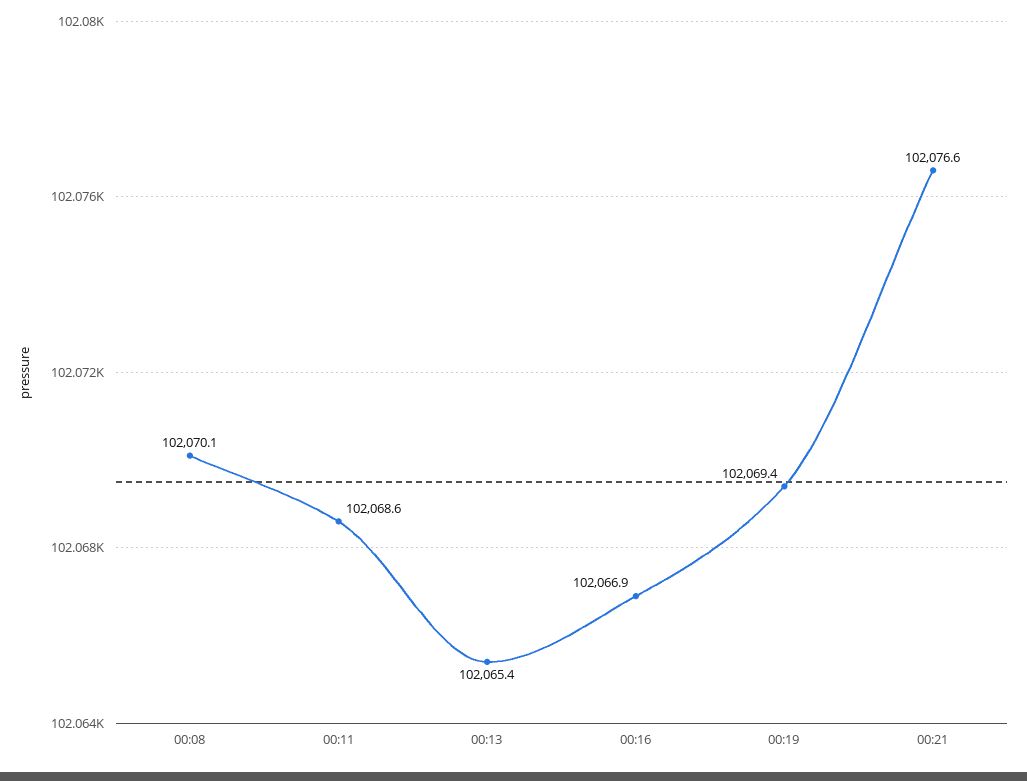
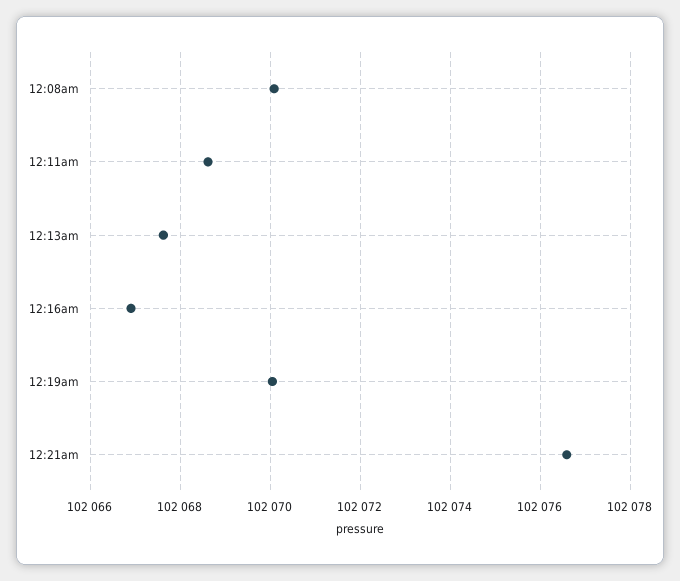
00:13: 102065.4 -> 102067.6
00:19: 102069.4 -> 102070

